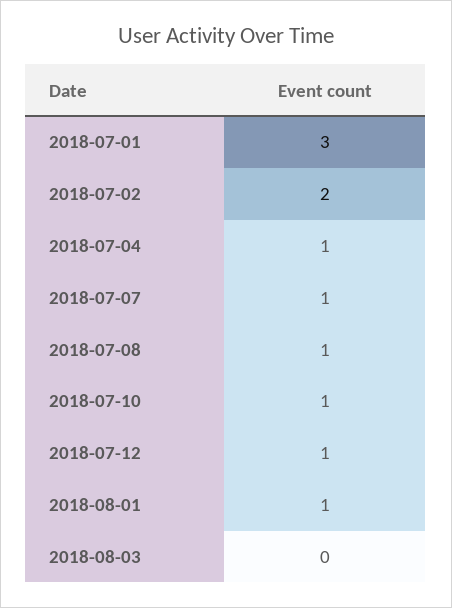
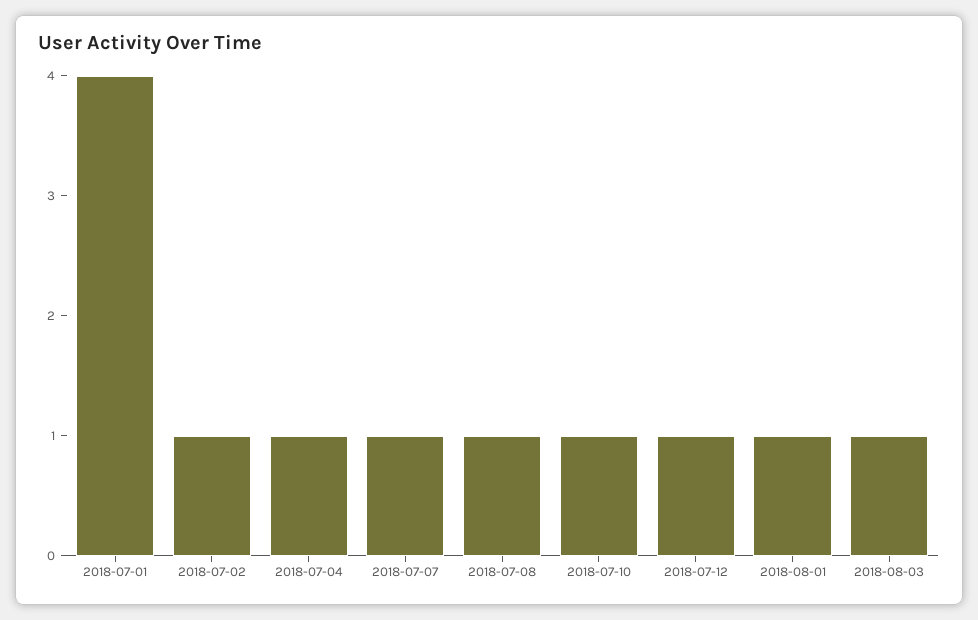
2018-07-01: 3 -> 4
2018-07-02: 2 -> 1
2018-08-03: 0 -> 1

